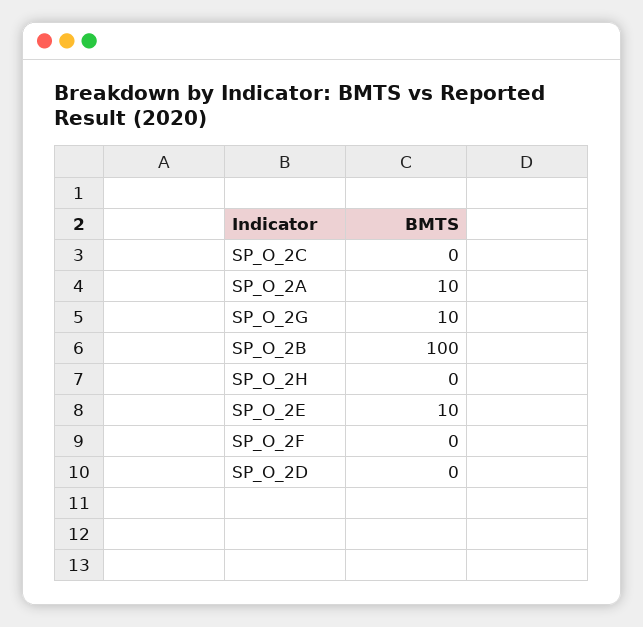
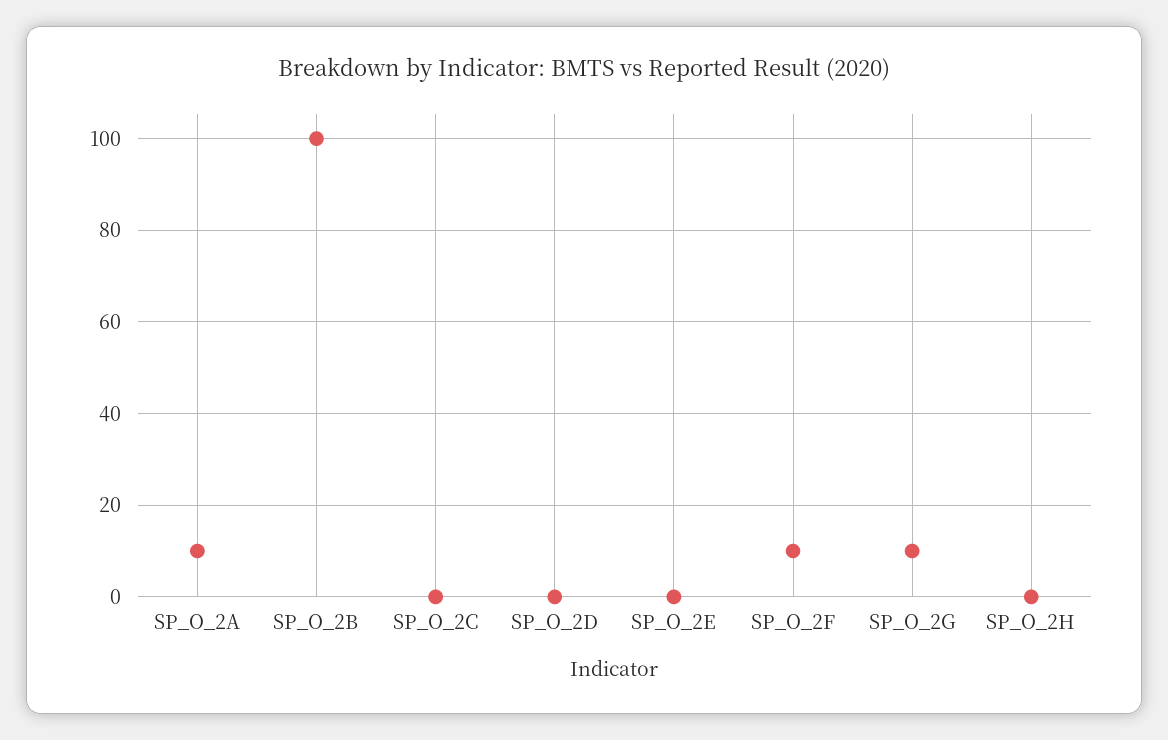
SP_O_2E: 10 -> 0
SP_O_2F: 0 -> 10

